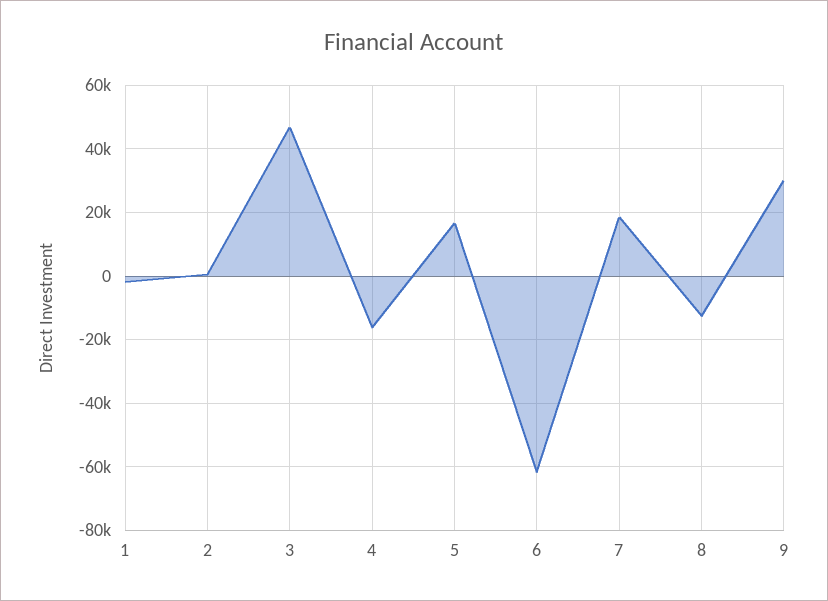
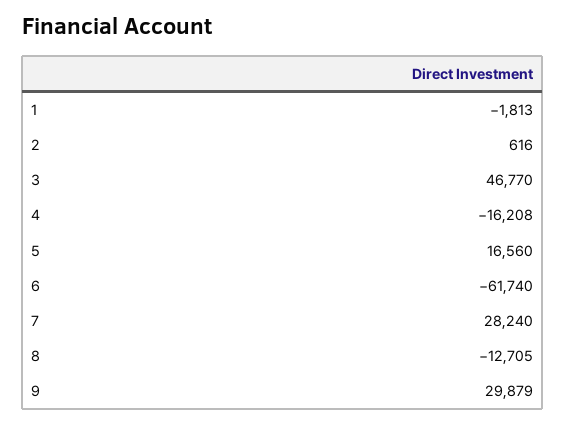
7: 18000 -> 28240

